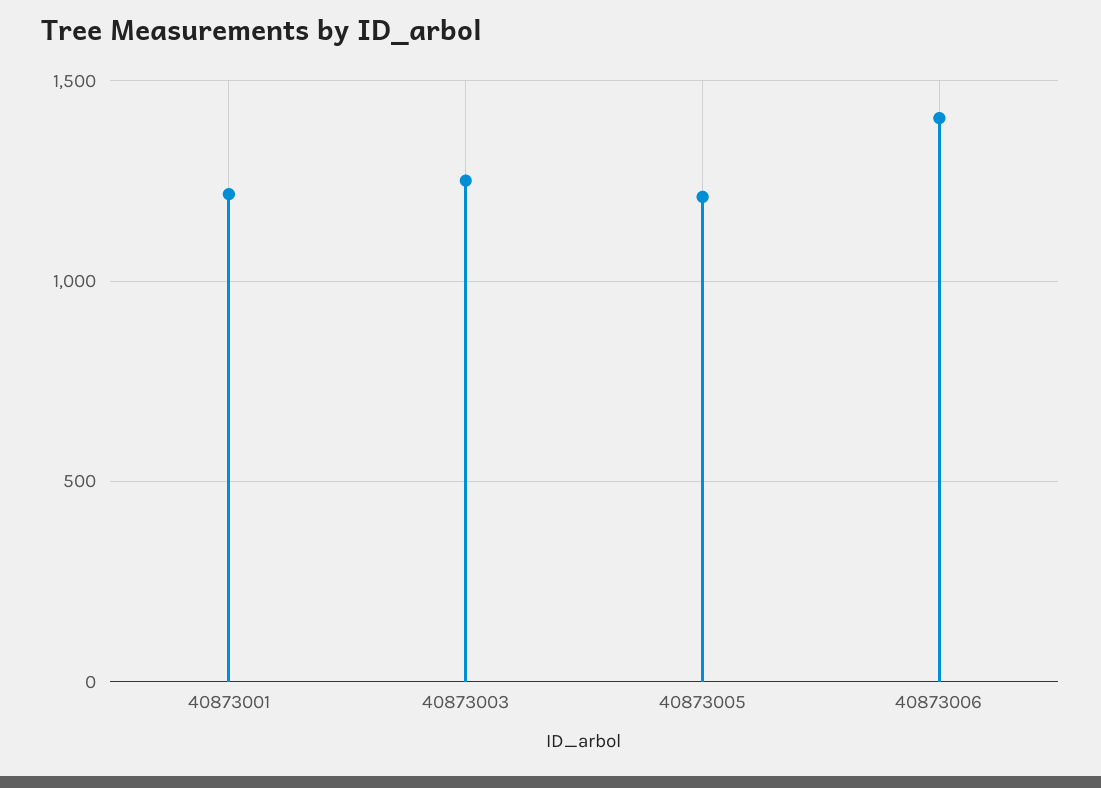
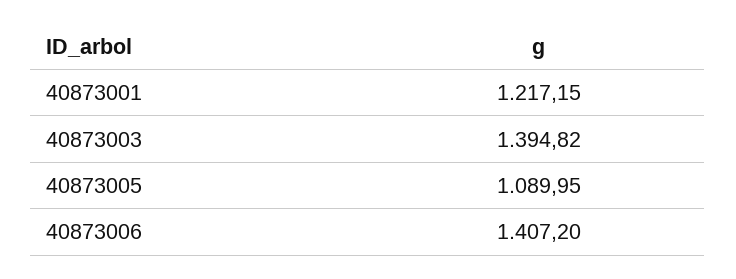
40873003: 1250 -> 1394.82
40873005: 1200 -> 1089.95

